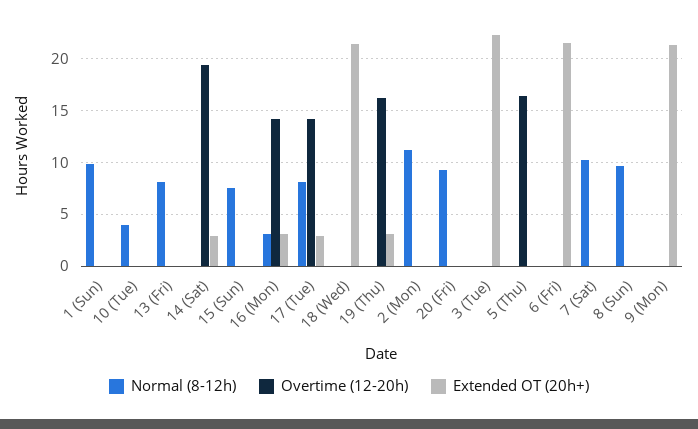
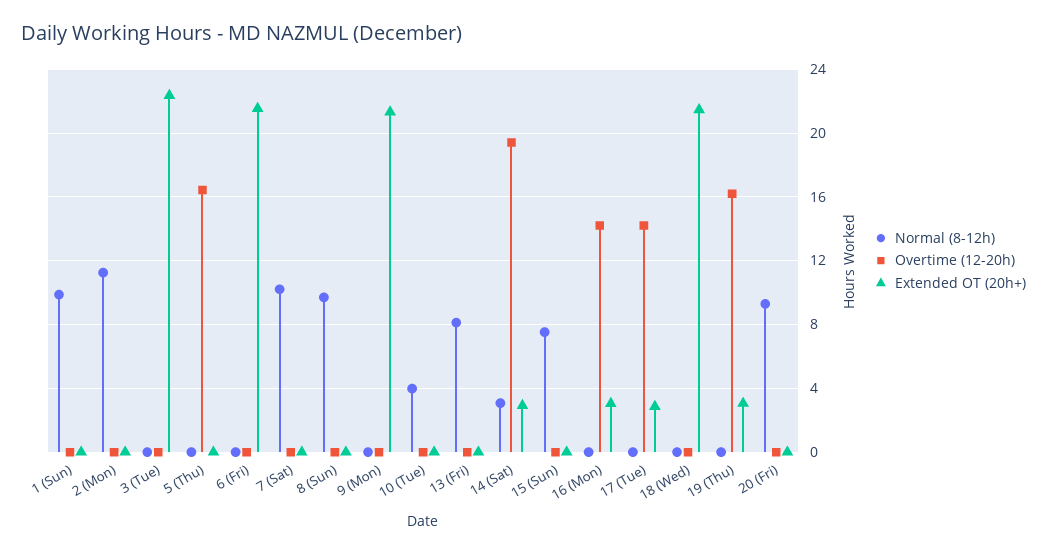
Normal (8-12h), 14 (Sat): 0 -> 3
Normal (8-12h), 16 (Mon): 3 -> 0
Normal (8-12h), 17 (Tue): 8 -> 0

